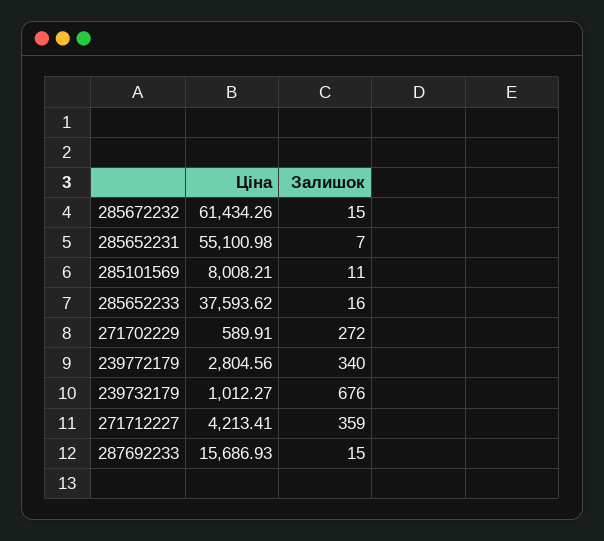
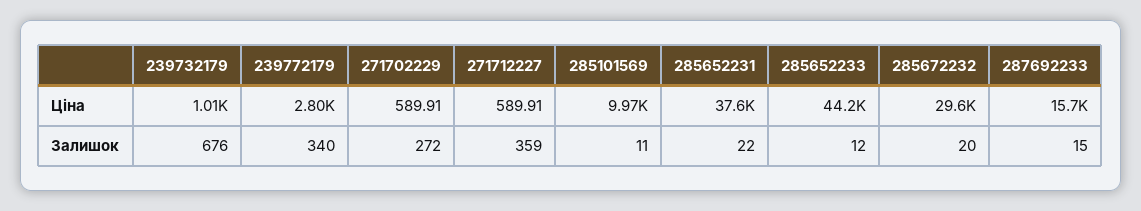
Ціна, 285672232: 61434.26 -> 29600
Залишок, 285672232: 15 -> 20
Ціна, 285652231: 55100.98 -> 37600
Залишок, 285652231: 7 -> 22
Ціна, 285101569: 8008.21 -> 9970
Ціна, 285652233: 37593.62 -> 44200
Залишок, 285652233: 16 -> 12
Ціна, 271712227: 4213.41 -> 589.91

